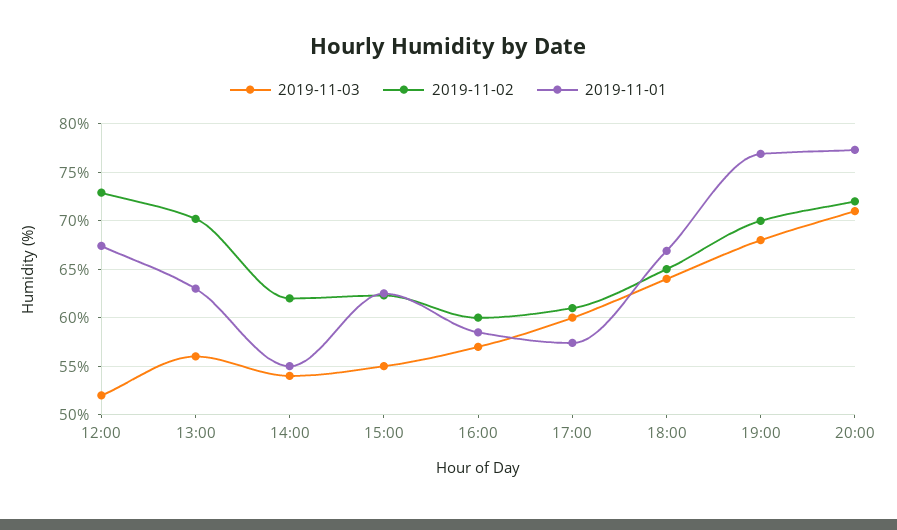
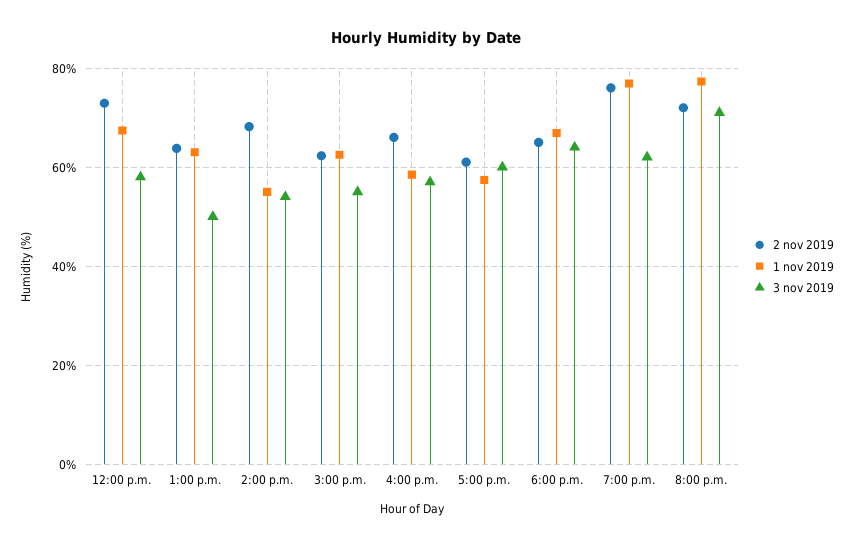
2019-11-03, 12:00: 52 -> 58
2019-11-03, 13:00: 56 -> 50
2019-11-02, 13:00: 70 -> 64
2019-11-02, 14:00: 62 -> 68
2019-11-02, 16:00: 60 -> 66
2019-11-03, 19:00: 68 -> 62
2019-11-02, 19:00: 70 -> 76

